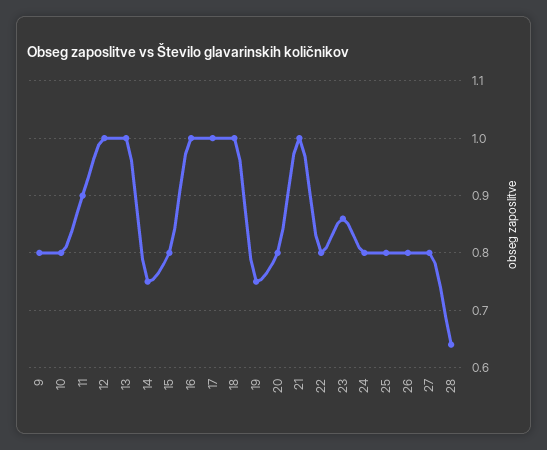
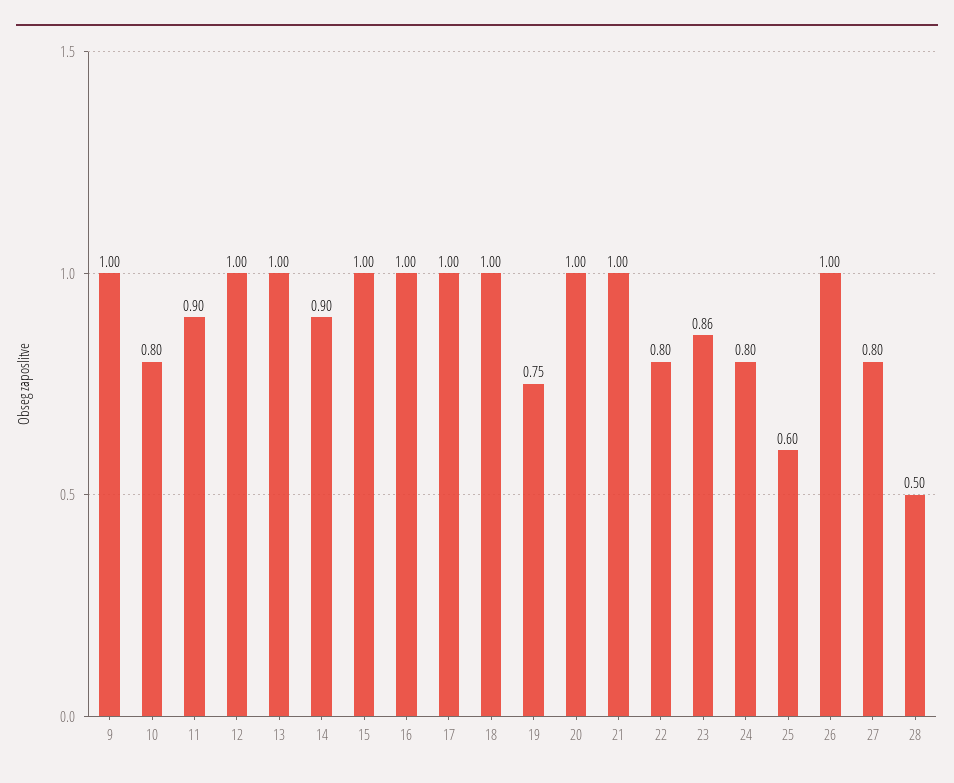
9: 0.8 -> 1
14: 0.75 -> 0.9
15: 0.8 -> 1
20: 0.8 -> 1
25: 0.8 -> 0.6
26: 0.8 -> 1
28: 0.65 -> 0.5

